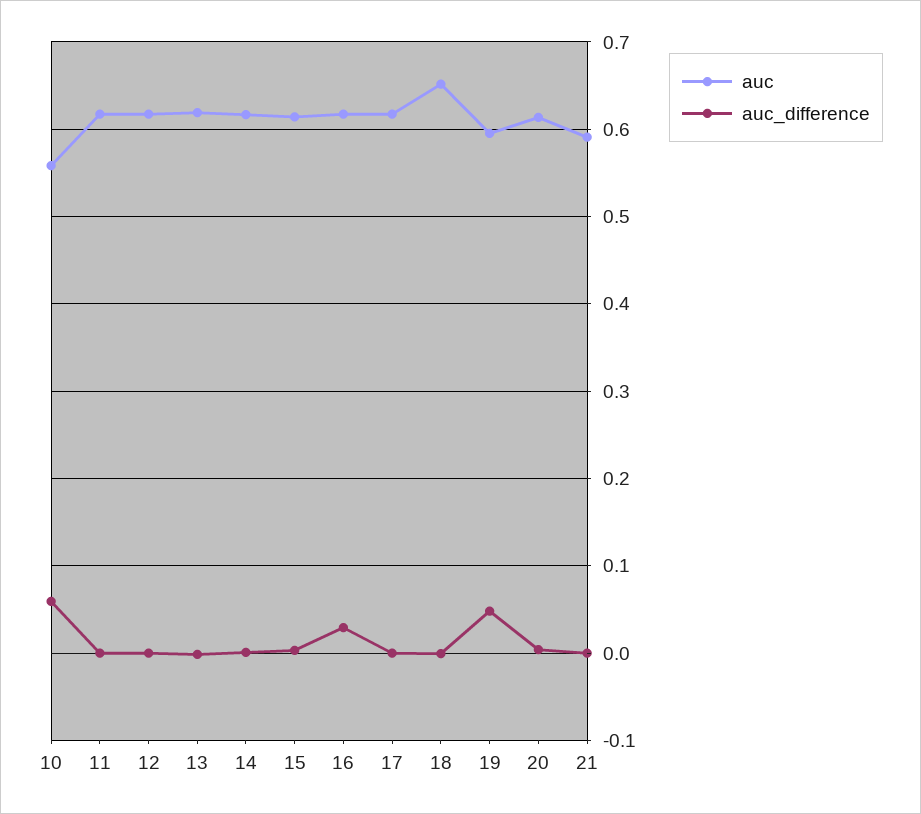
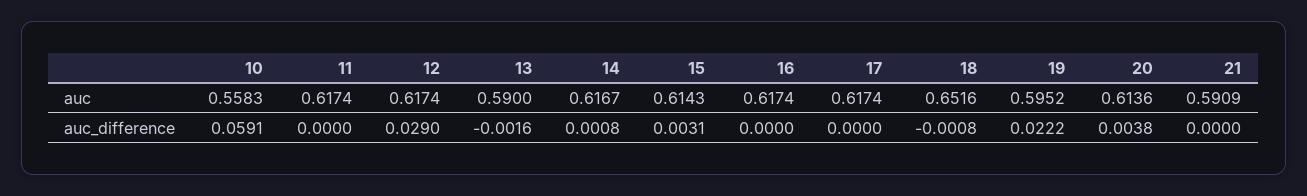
auc_difference, 12: 0 -> 0.029
auc, 13: 0.62 -> 0.59
auc_difference, 16: 0.03 -> 0
auc_difference, 19: 0.05 -> 0.0222

